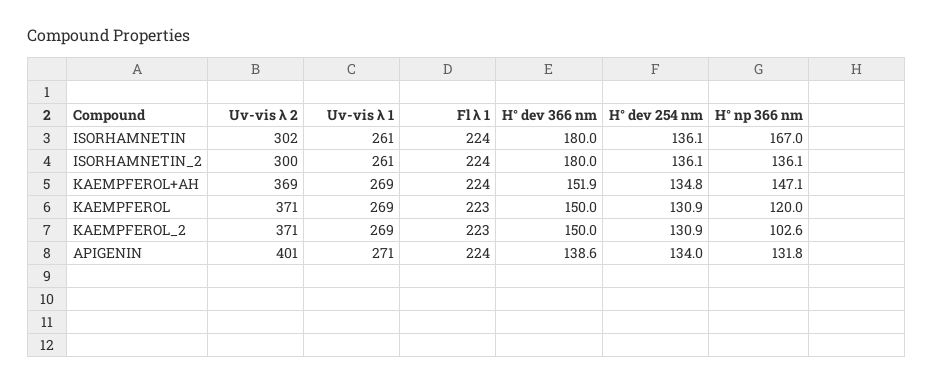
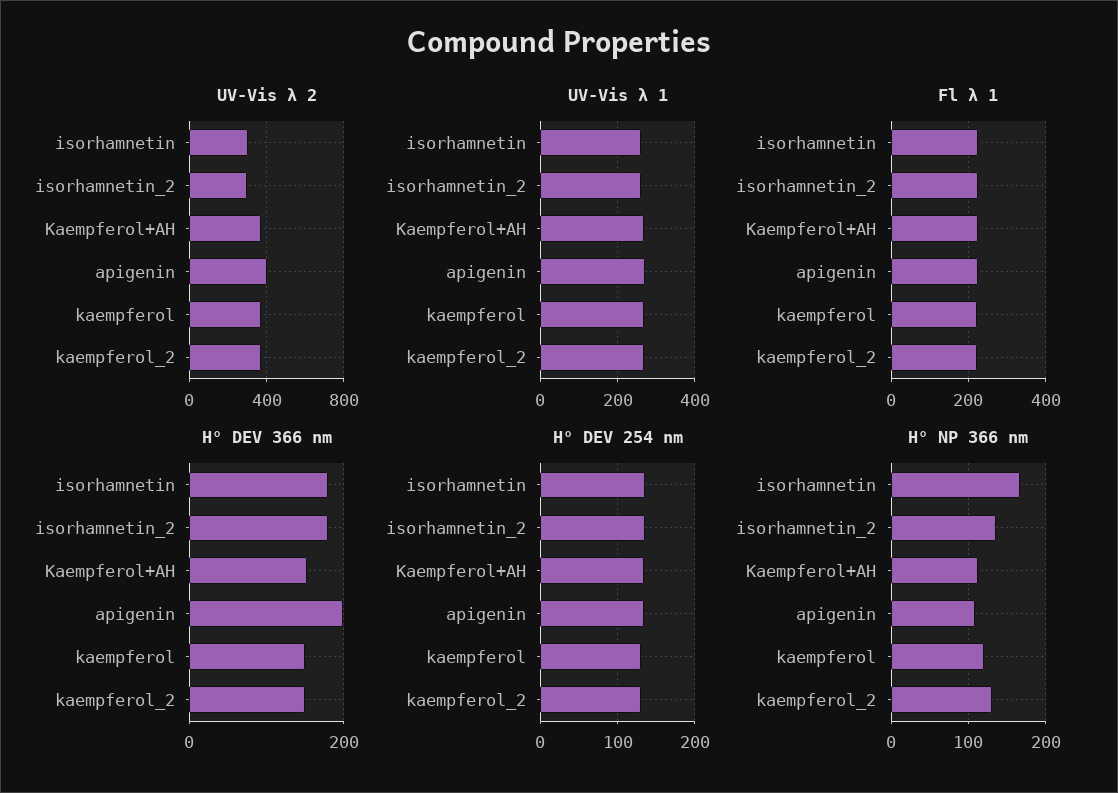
H° np 366 nm, KAEMPFEROL+AH: 147.1 -> 110
H° np 366 nm, KAEMPFEROL_2: 102.6 -> 130
H° dev 366 nm, APIGENIN: 138.6 -> 200
H° np 366 nm, APIGENIN: 131.8 -> 110

